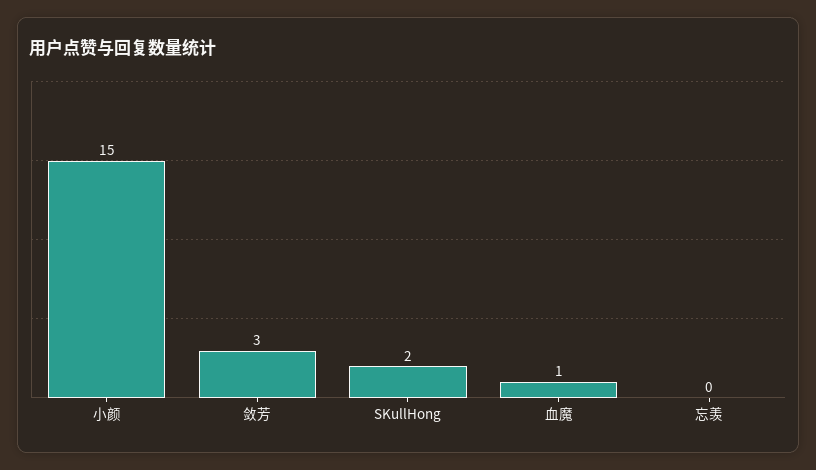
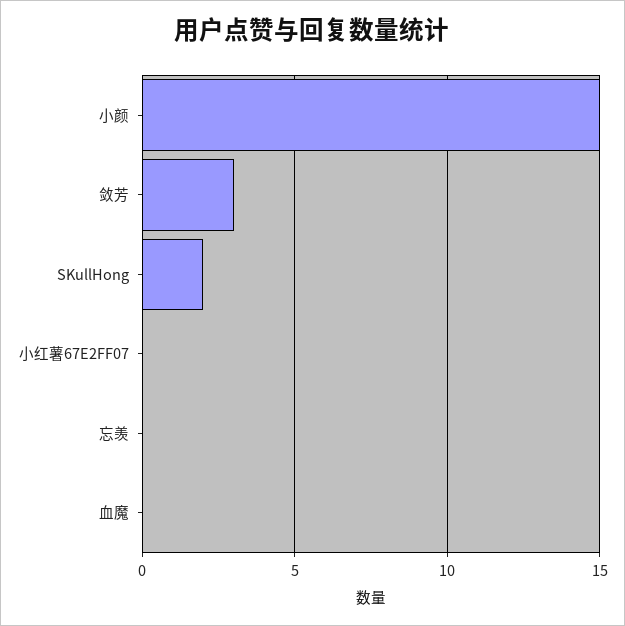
血魔: 1 -> 0
小红薯67E2FF07: none -> 0

